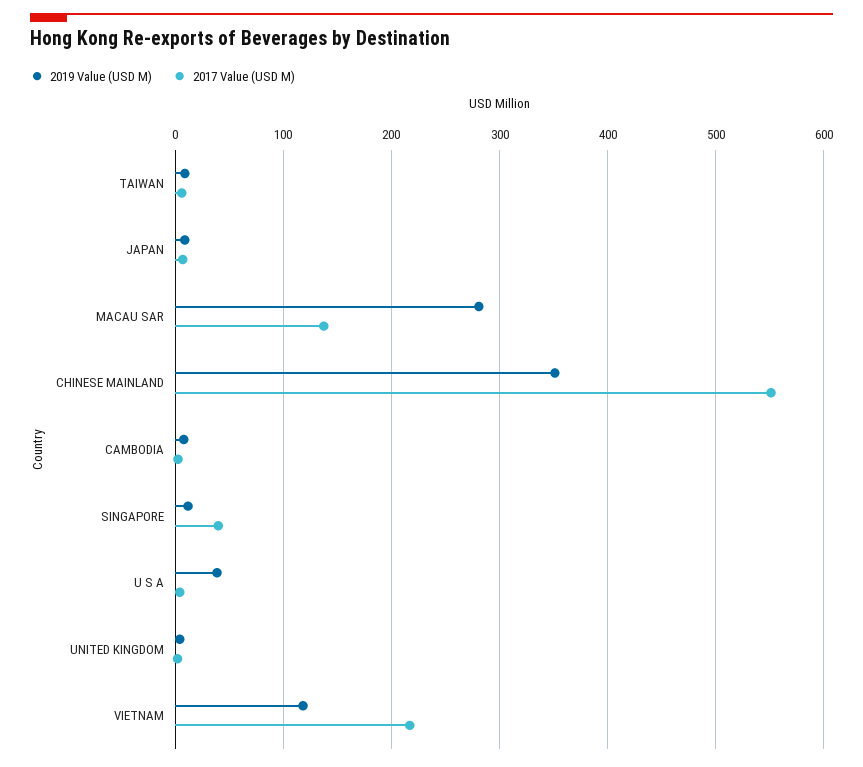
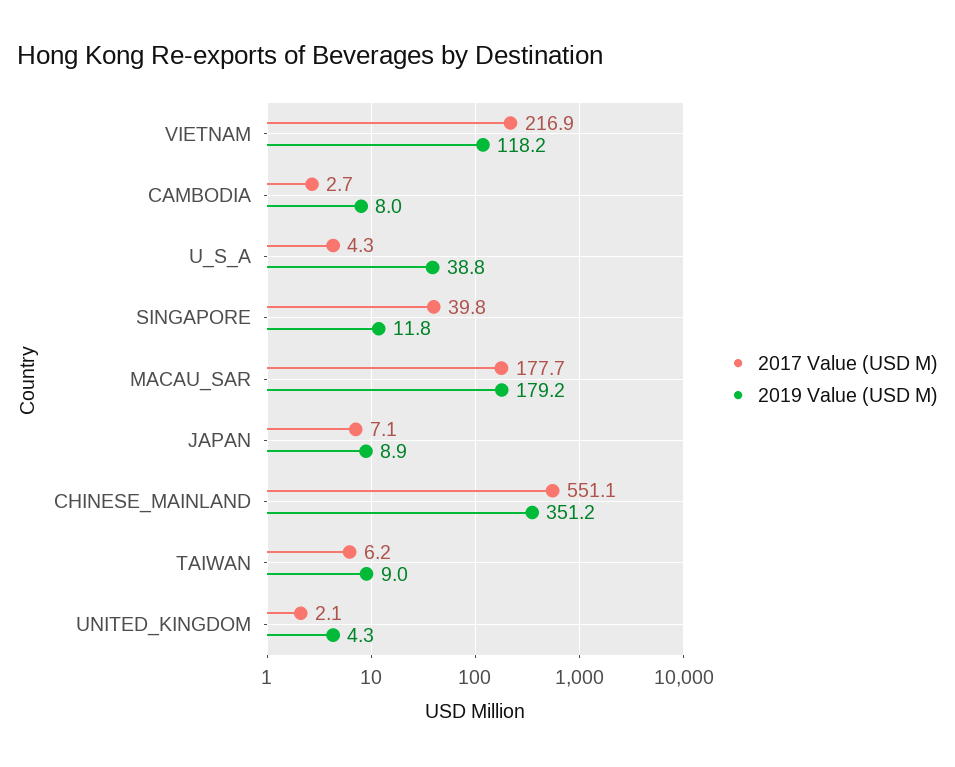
2019 Value (USD M), MACAU SAR: 280 -> 179.2
2017 Value (USD M), MACAU SAR: 140 -> 177.7

